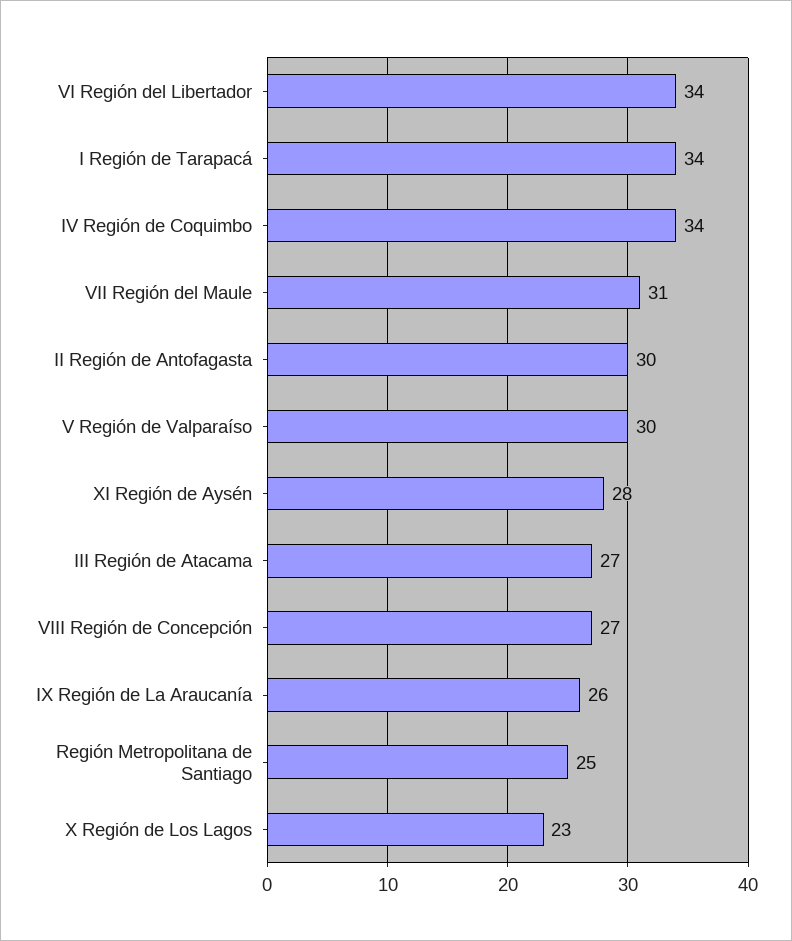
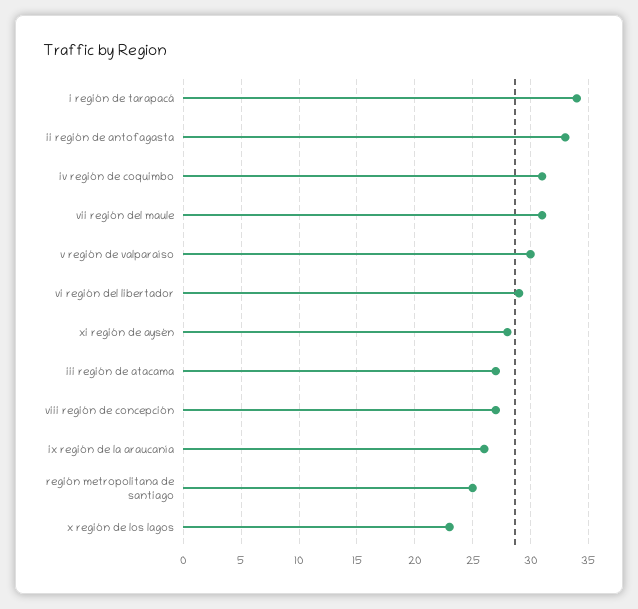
VI Región del Libertador: 34 -> 29
IV Región de Coquimbo: 34 -> 31
II Región de Antofagasta: 30 -> 33

